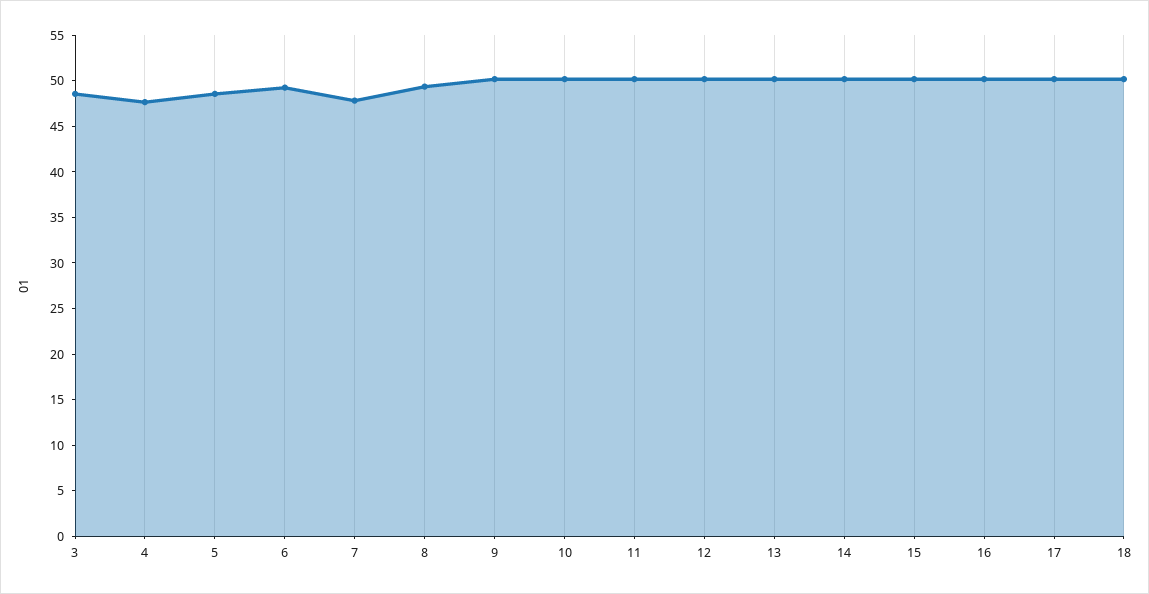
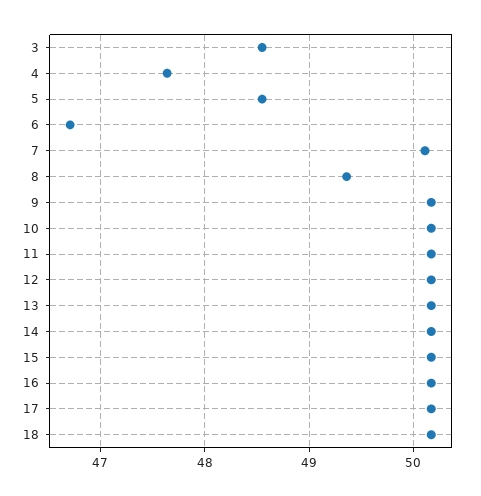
6: 49 -> 46.7
7: 48 -> 50.1

